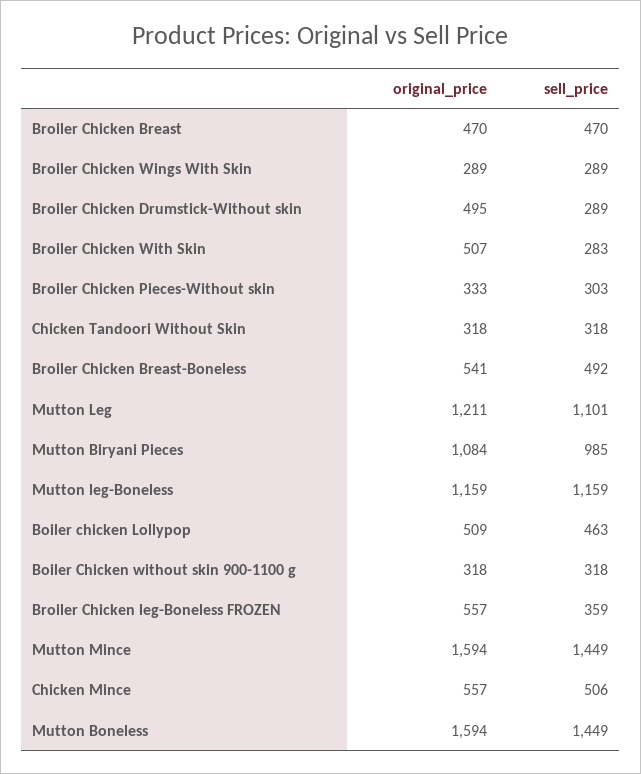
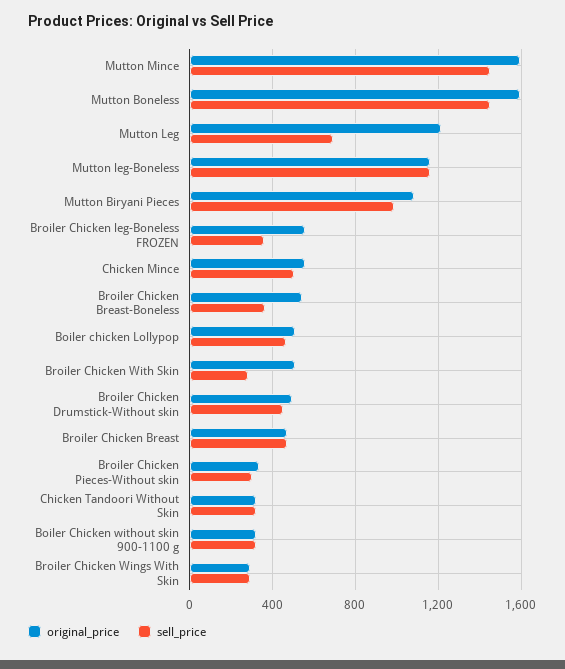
sell_price, Broiler Chicken Drumstick-Without skin: 289 -> 450
sell_price, Broiler Chicken Breast-Boneless: 492 -> 350
sell_price, Mutton Leg: 1101 -> 700

